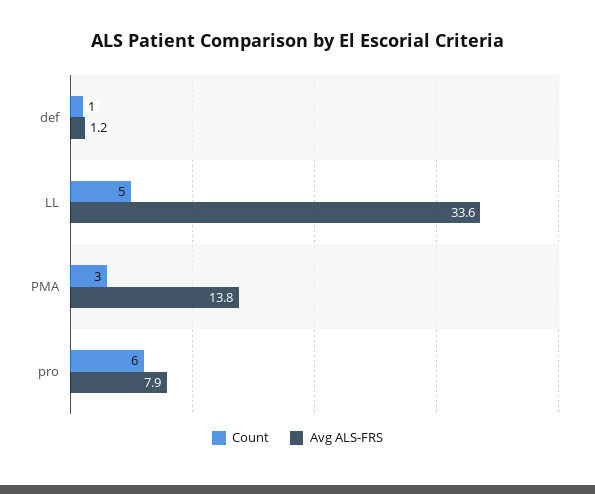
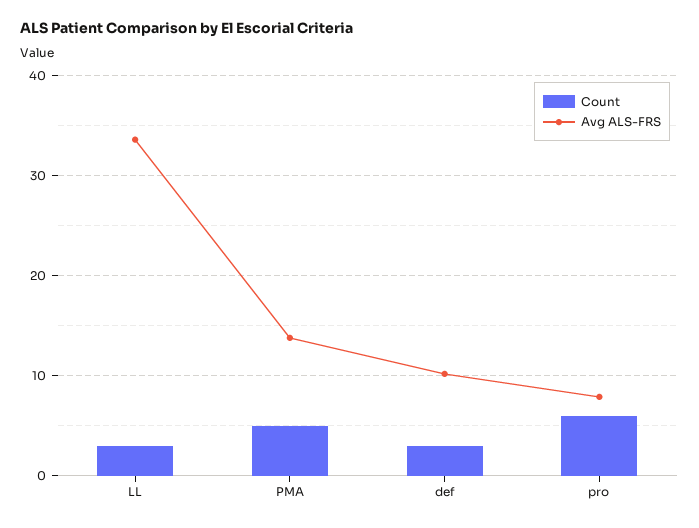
Count, def: 1 -> 3
Avg ALS-FRS, def: 1.2 -> 10
Count, LL: 5 -> 3
Count, PMA: 3 -> 5

